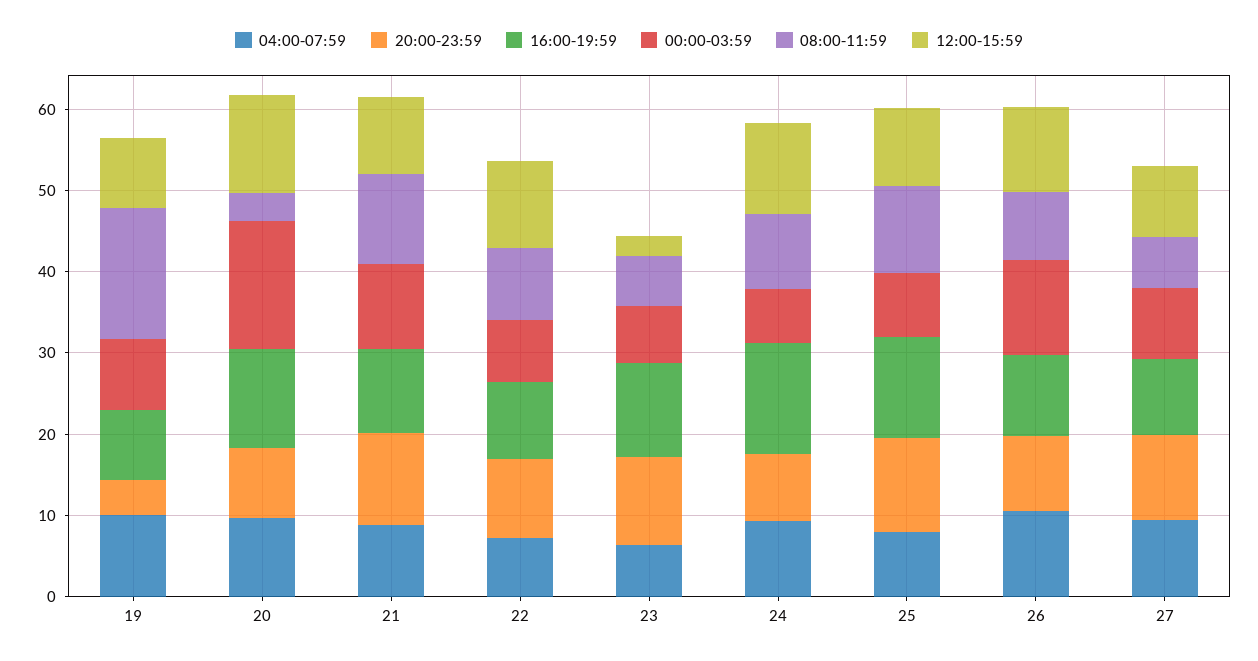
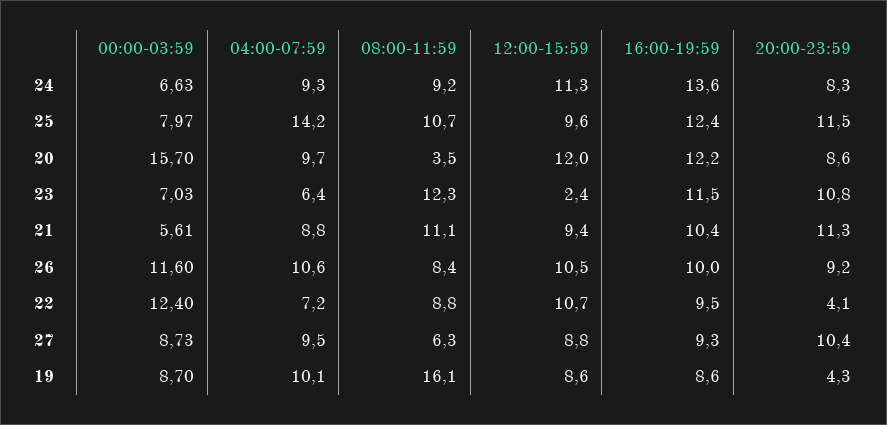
00:00-03:59, 21: 10 -> 5.61
20:00-23:59, 22: 10 -> 4.1
00:00-03:59, 22: 8 -> 12.4
08:00-11:59, 23: 6 -> 12.3
04:00-07:59, 25: 8 -> 14.2

